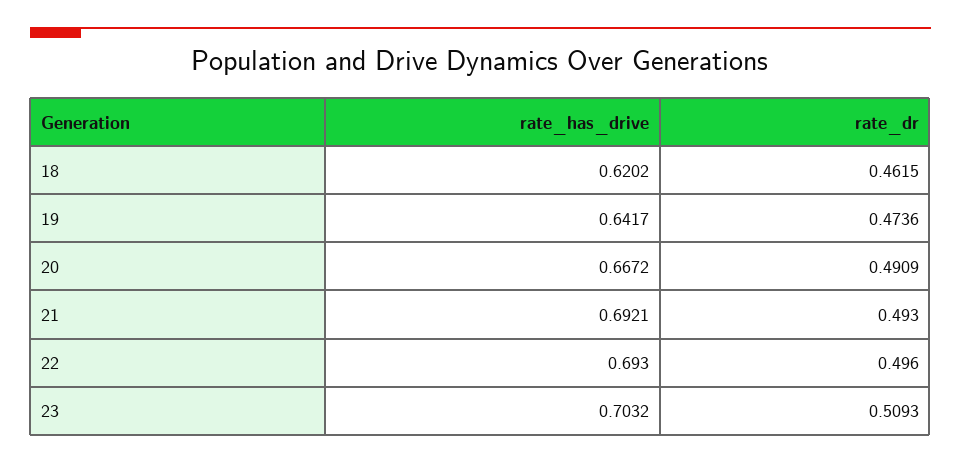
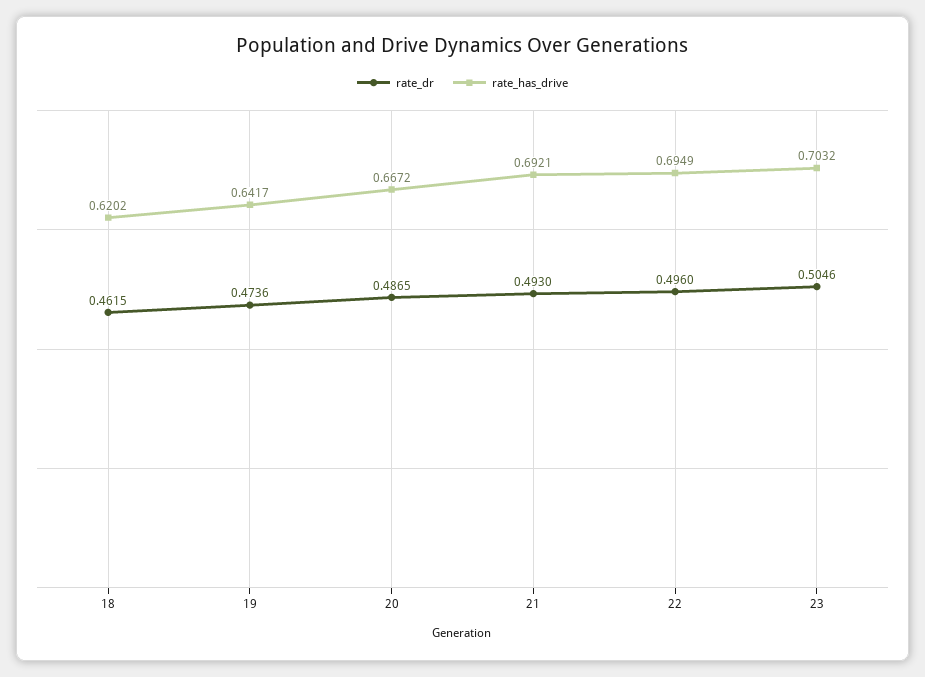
rate_dr, 20: 0.4909 -> 0.4865
rate_has_drive, 22: 0.693 -> 0.6949
rate_dr, 23: 0.5093 -> 0.5046

